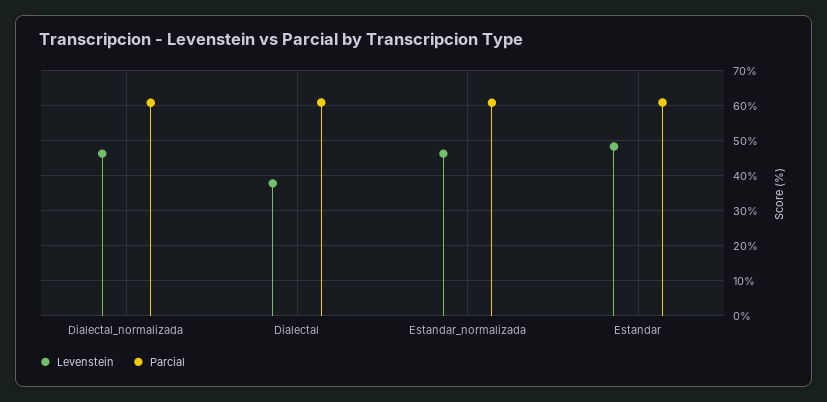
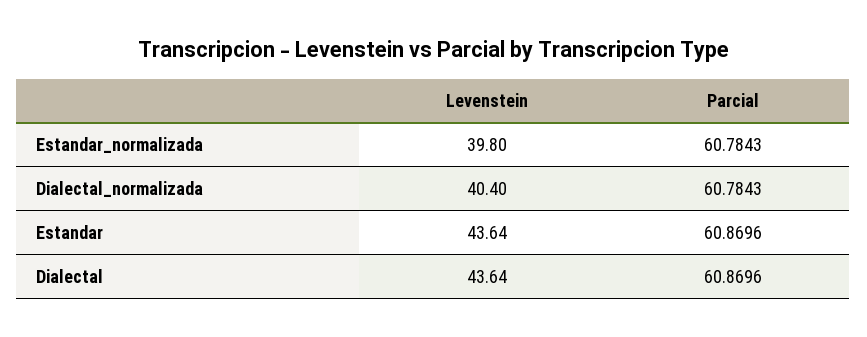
Levenstein, Dialectal_normalizada: 46 -> 40.4
Levenstein, Dialectal: 38 -> 43.64
Levenstein, Estandar_normalizada: 46 -> 39.8
Levenstein, Estandar: 48 -> 43.64

